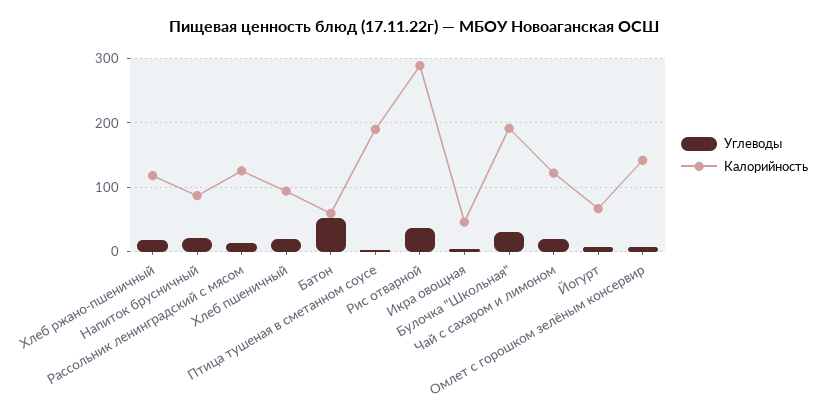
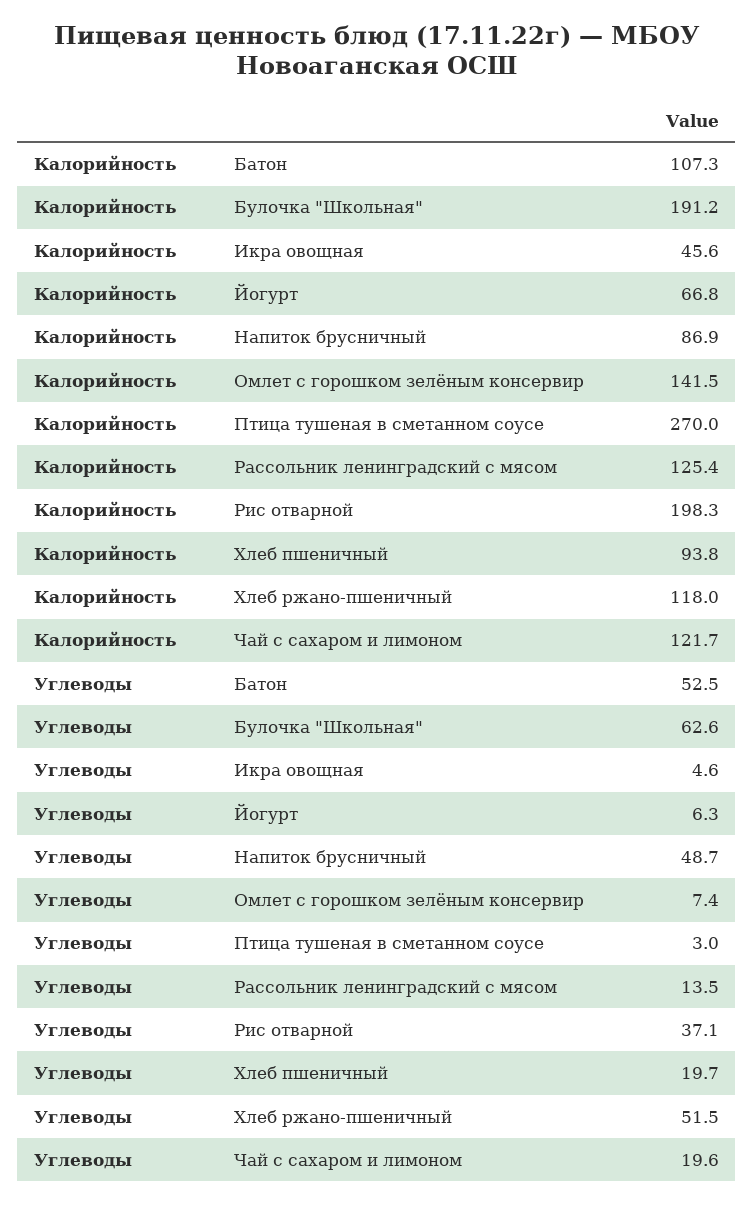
Углеводы, Хлеб ржано-пшеничный: 20 -> 51.5
Углеводы, Напиток брусничный: 20 -> 48.7
Калорийность, Батон: 60 -> 107.3
Калорийность, Птица тушеная в сметанном соусе: 190 -> 270
Калорийность, Рис отварной: 290 -> 198.3
Углеводы, Булочка "Школьная": 30 -> 62.6

